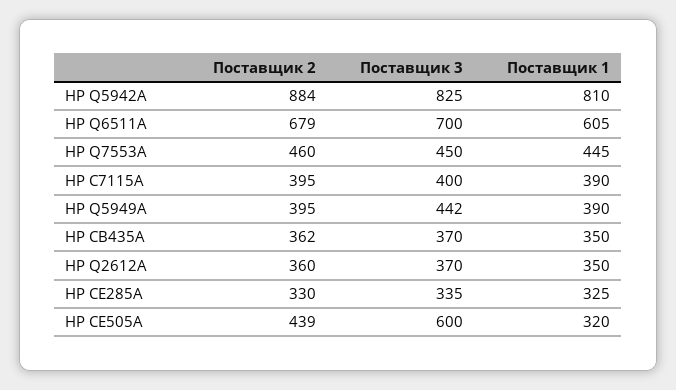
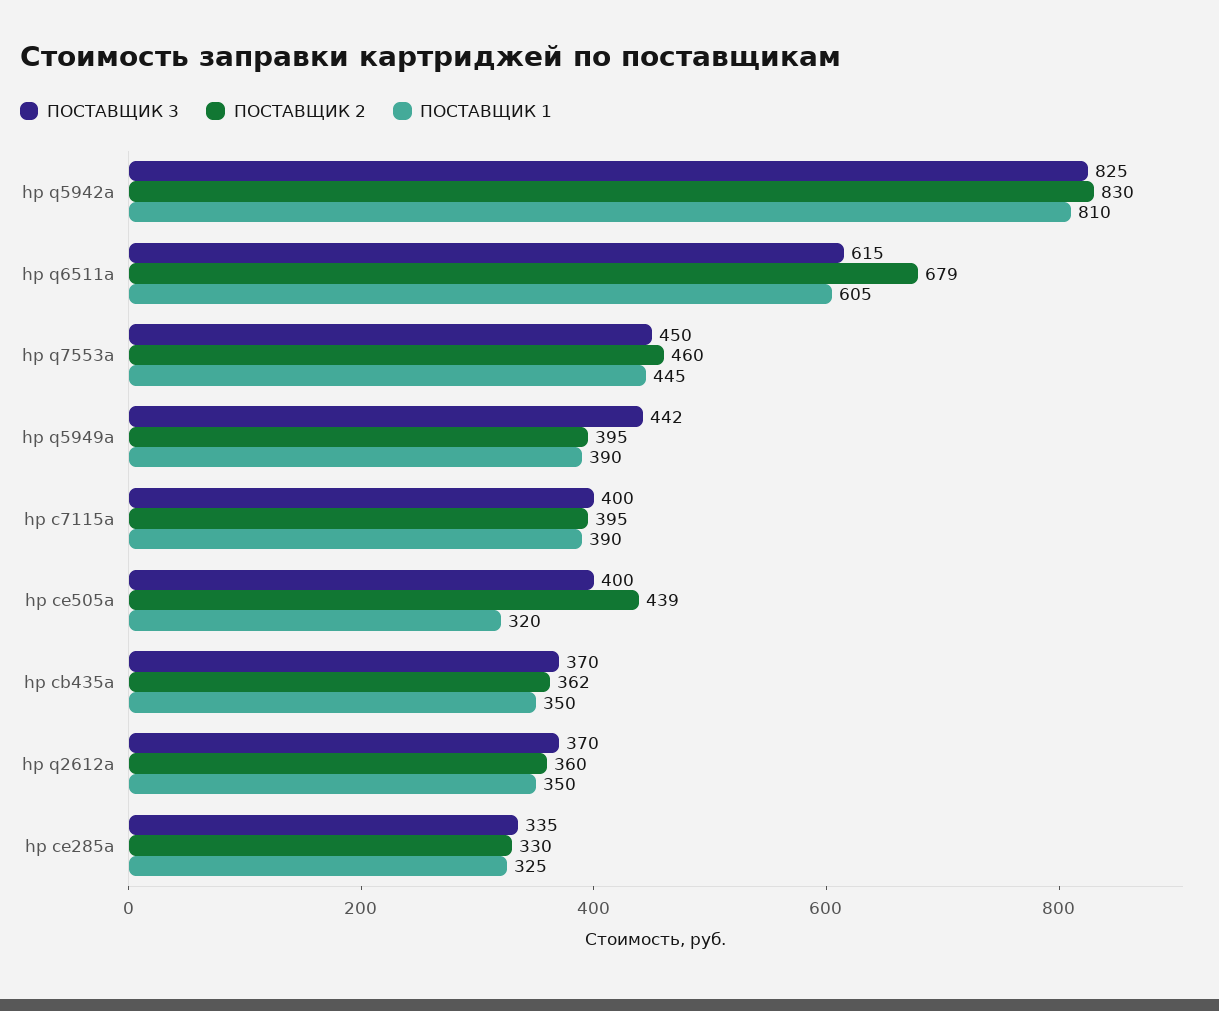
Поставщик 2, HP Q5942A: 884 -> 830
Поставщик 3, HP Q6511A: 700 -> 615
Поставщик 3, HP CE505A: 600 -> 400

